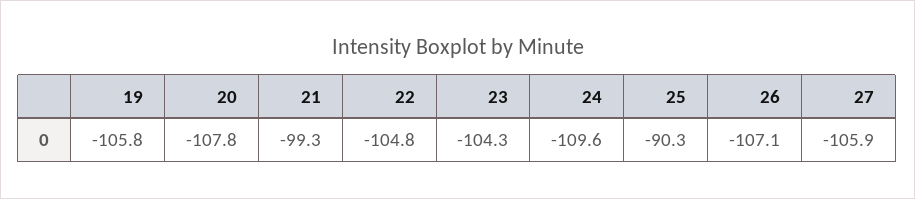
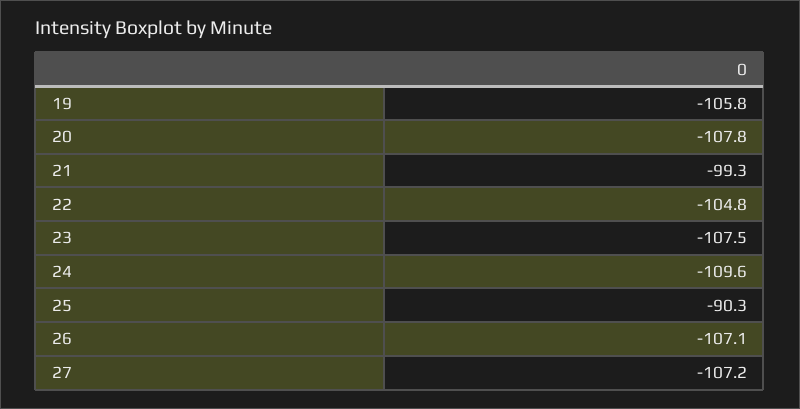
23: -104.3 -> -107.5
27: -105.9 -> -107.2

